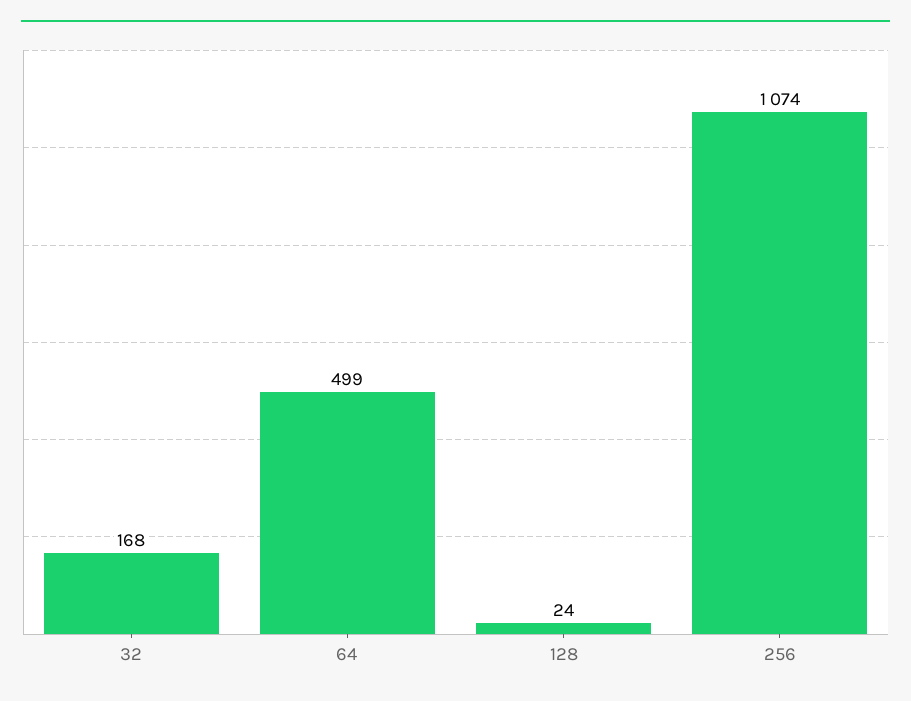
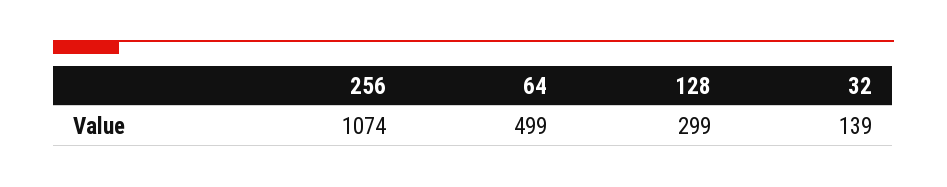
32: 168 -> 139
128: 24 -> 299

